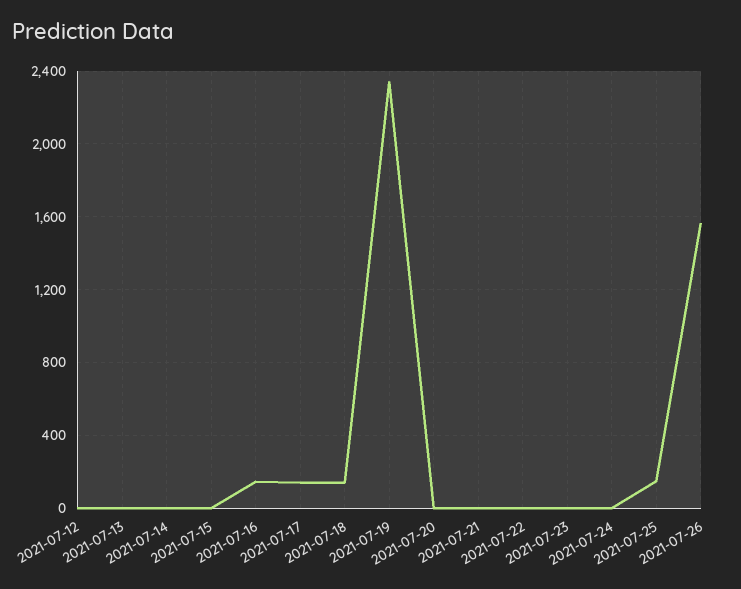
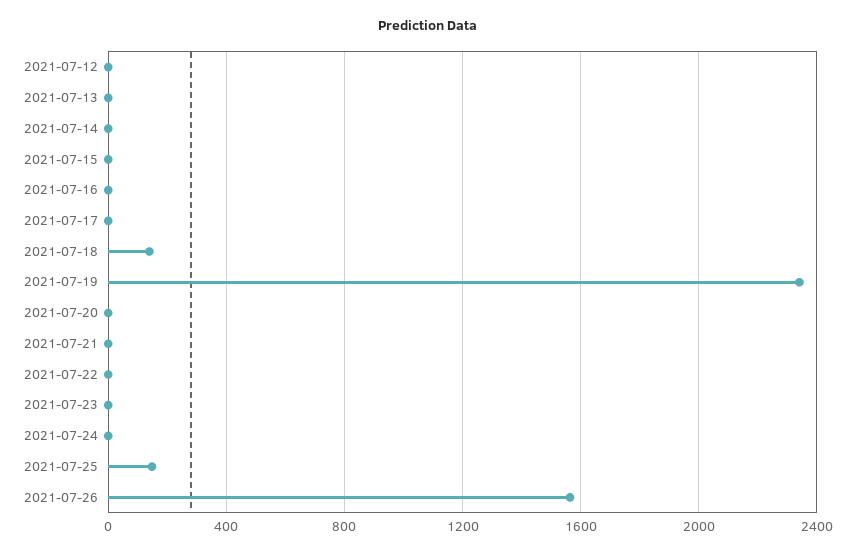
2021-07-16: 150 -> 0
2021-07-17: 150 -> 0

